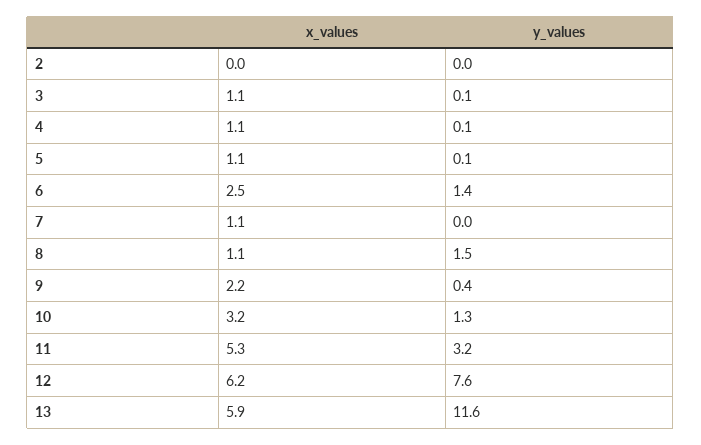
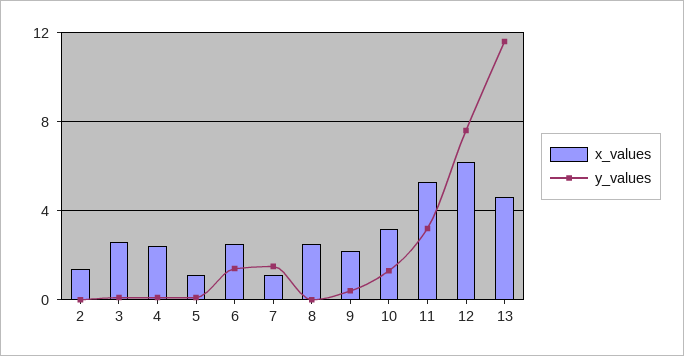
x_values, 2: 0 -> 1.5
x_values, 3: 1.1 -> 2.5
x_values, 4: 1.1 -> 2.5
y_values, 7: 0 -> 1.5
x_values, 8: 1.1 -> 2.5
y_values, 8: 1.5 -> 0
x_values, 13: 5.9 -> 4.5

